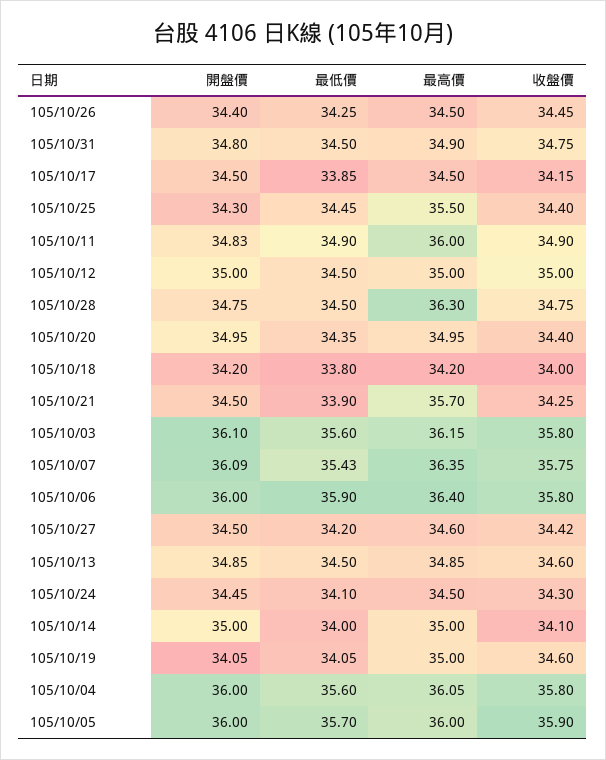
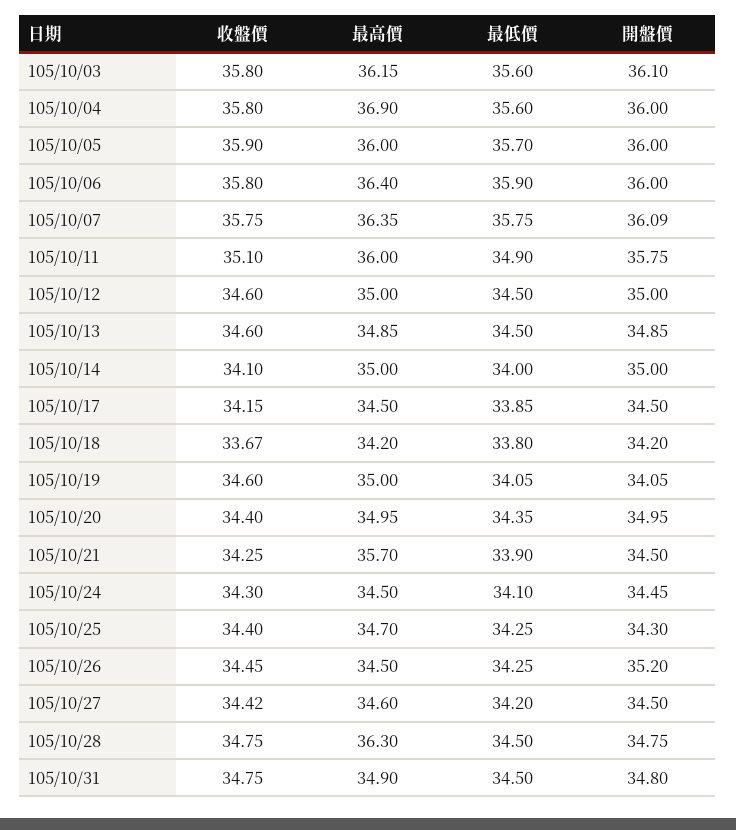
開盤價, 105/10/26: 34.4 -> 35.2
最低價, 105/10/25: 34.45 -> 34.25
最高價, 105/10/25: 35.5 -> 34.7
開盤價, 105/10/11: 34.83 -> 35.75
收盤價, 105/10/11: 34.9 -> 35.1
收盤價, 105/10/12: 35 -> 34.6
收盤價, 105/10/18: 34 -> 33.67
最低價, 105/10/07: 35.43 -> 35.75
最高價, 105/10/04: 36.05 -> 36.9

